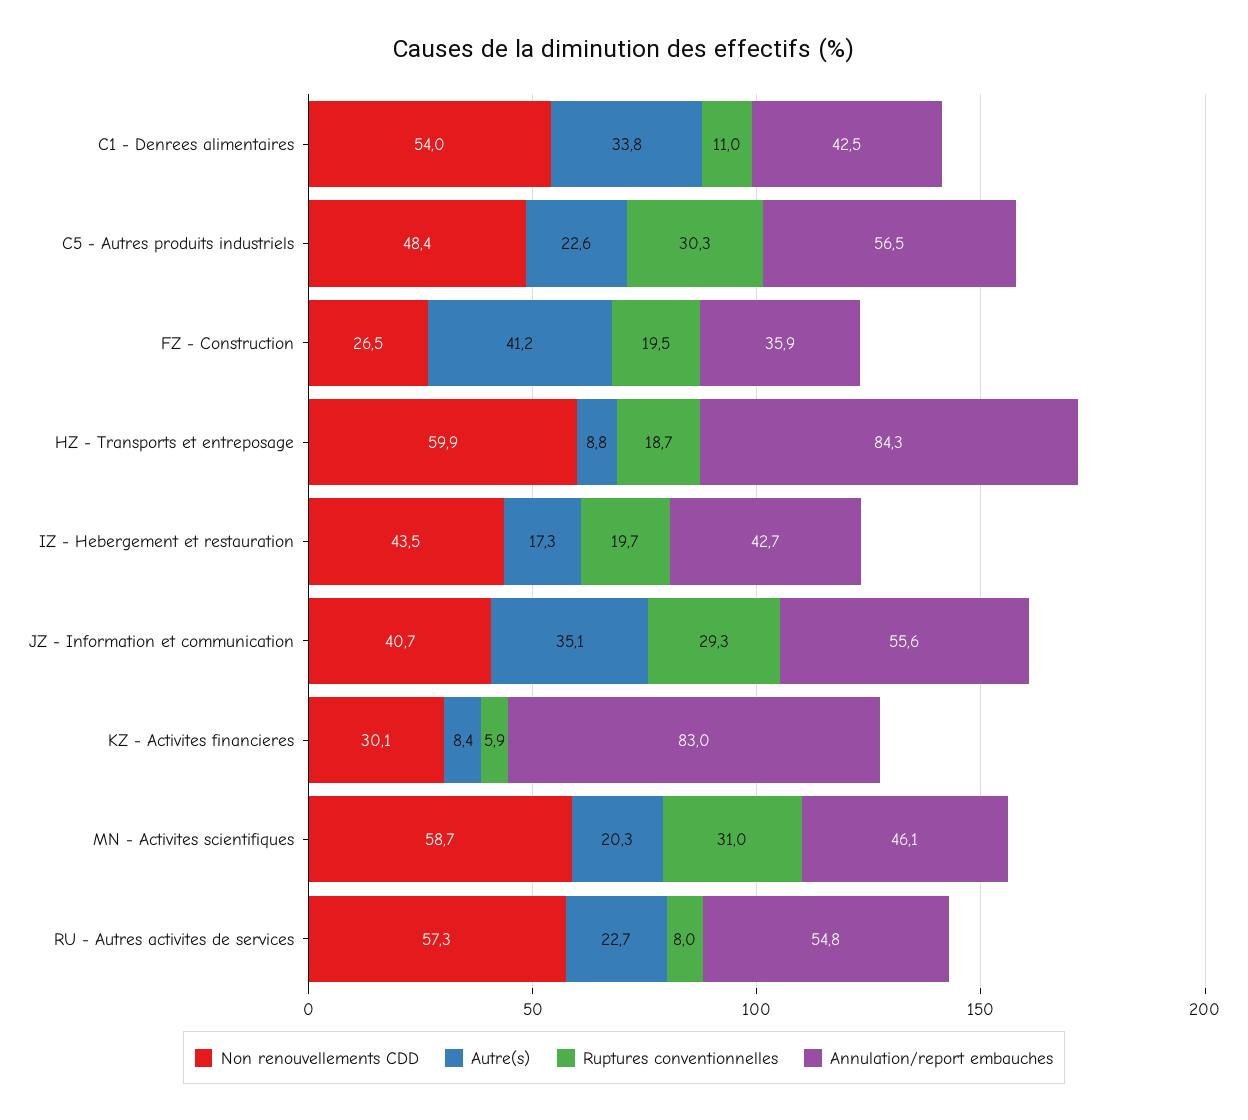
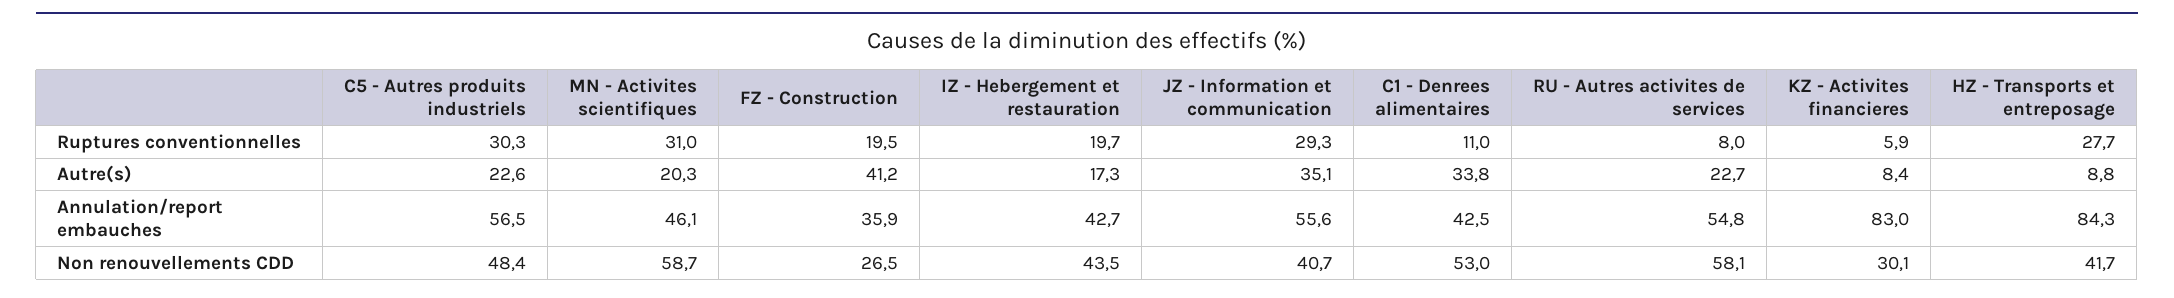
Non renouvellements CDD, C1 - Denrees alimentaires: 54 -> 53
Non renouvellements CDD, HZ - Transports et entreposage: 59.9 -> 41.7
Ruptures conventionnelles, HZ - Transports et entreposage: 18.7 -> 27.7
Non renouvellements CDD, RU - Autres activites de services: 57.3 -> 58.1

